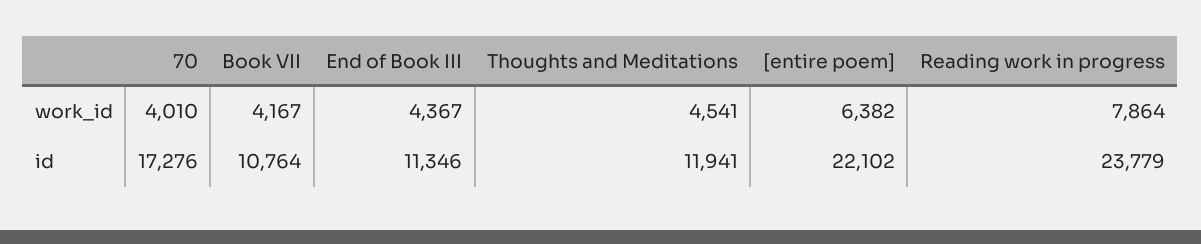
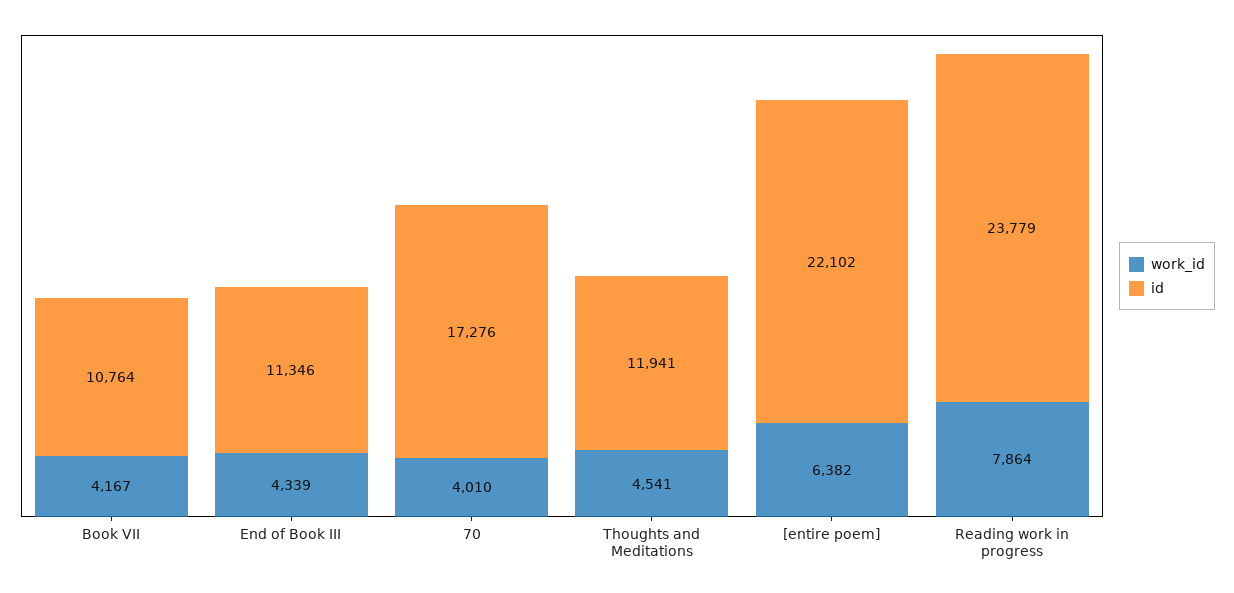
work_id, End of Book III: 4367 -> 4339

